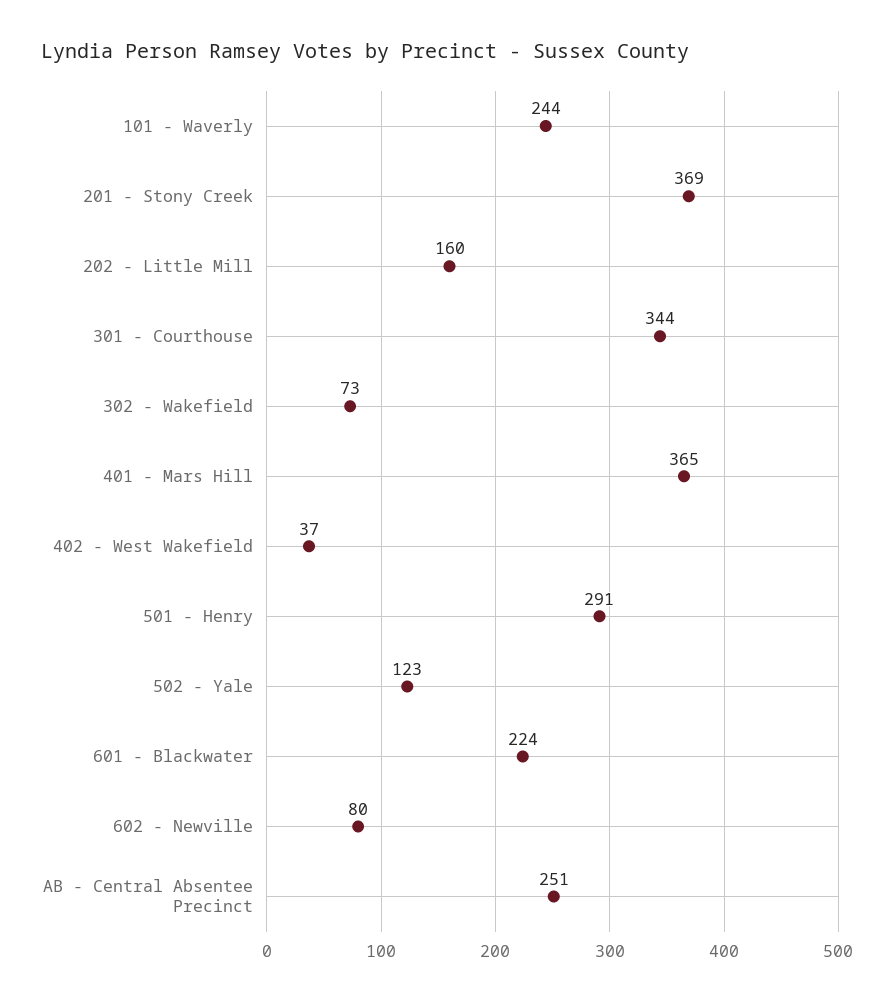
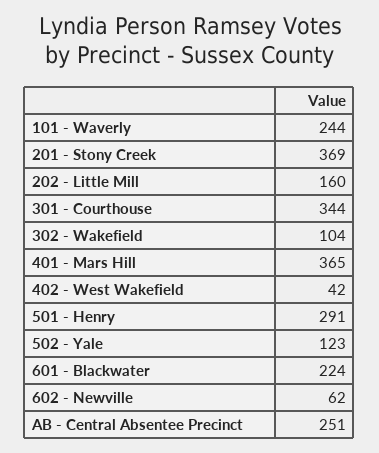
302 - Wakefield: 73 -> 104
402 - West Wakefield: 37 -> 42
602 - Newville: 80 -> 62

